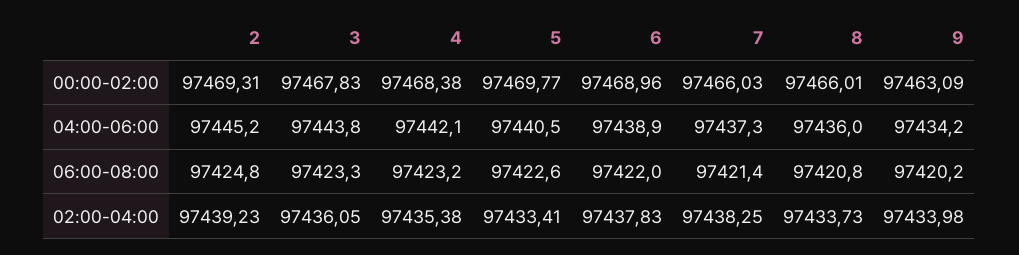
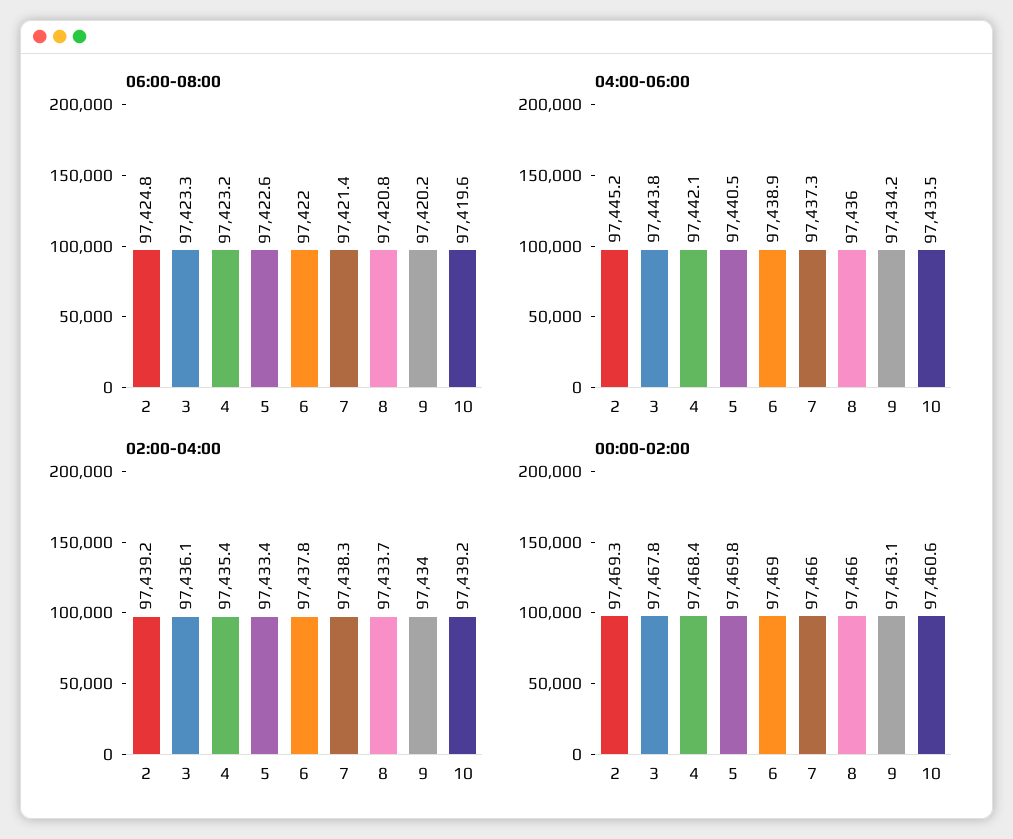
06:00-08:00, 10: none -> 97419.6
04:00-06:00, 10: none -> 97433.5
02:00-04:00, 10: none -> 97439.2
00:00-02:00, 10: none -> 97460.6

